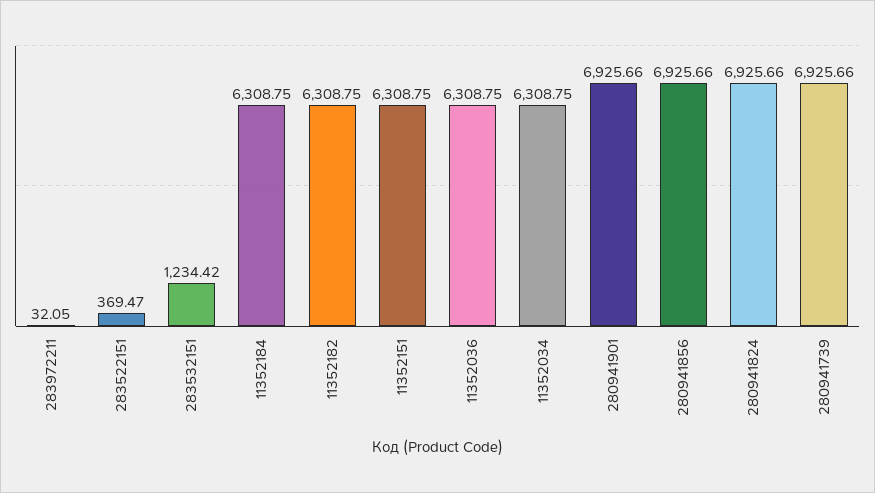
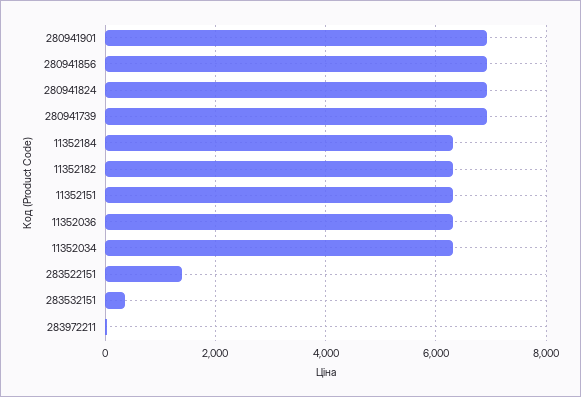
283522151: 369.47 -> 1400
283532151: 1234.42 -> 400

